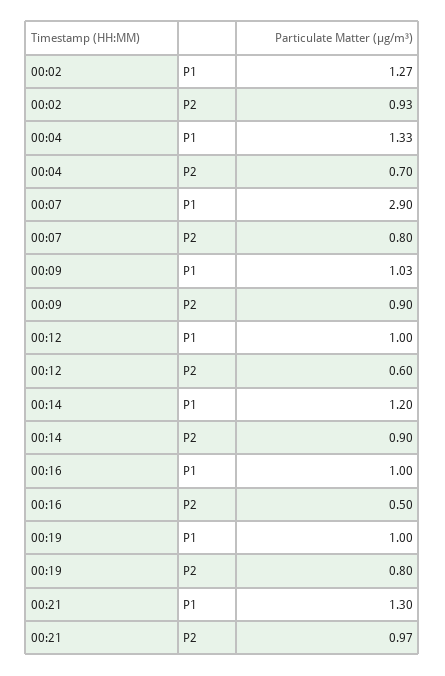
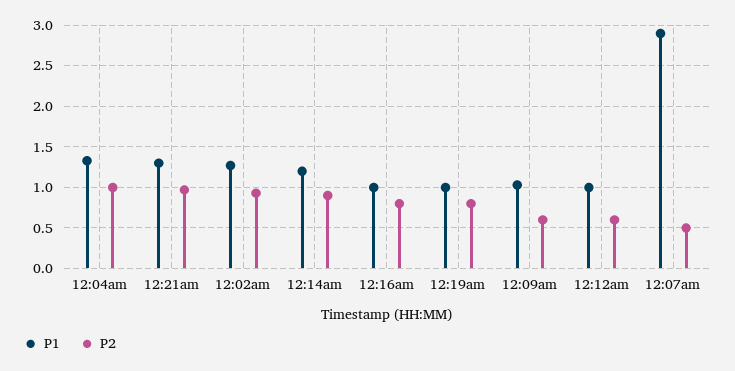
P2, 00:04: 0.7 -> 1
P2, 00:07: 0.8 -> 0.5
P2, 00:09: 0.9 -> 0.6
P2, 00:16: 0.5 -> 0.8

